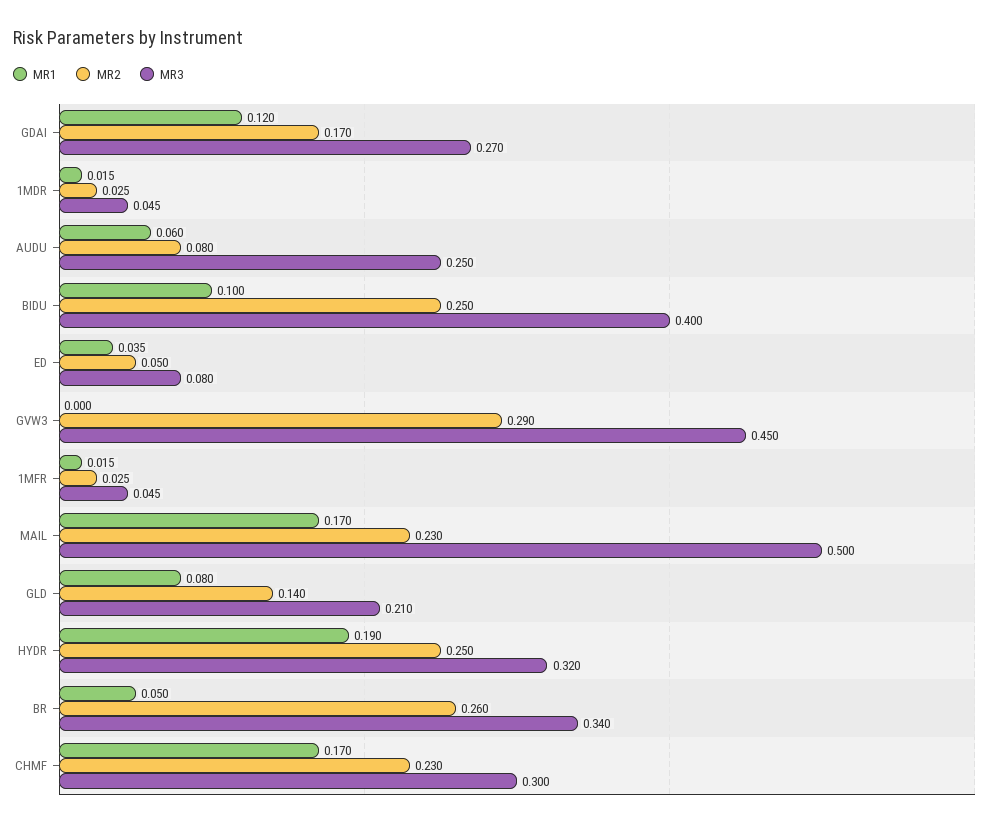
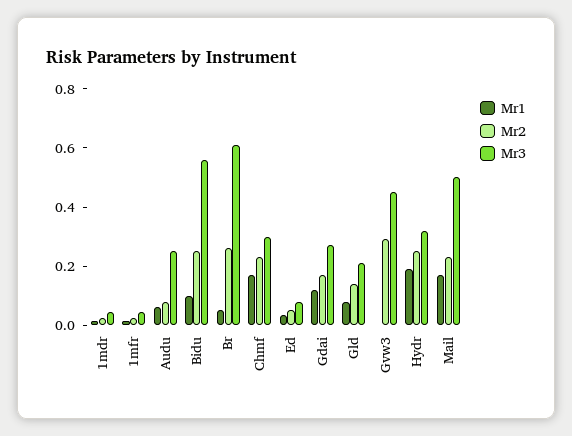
MR3, BIDU: 0.4 -> 0.55
MR3, BR: 0.34 -> 0.6

